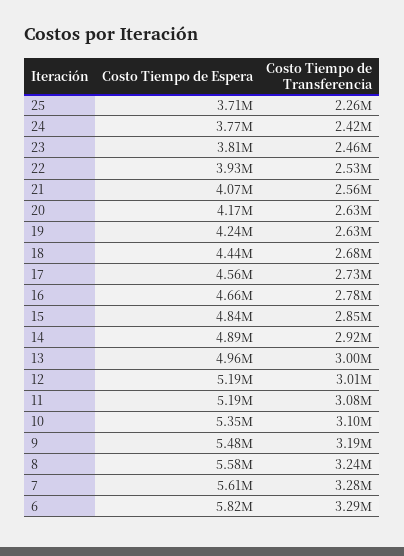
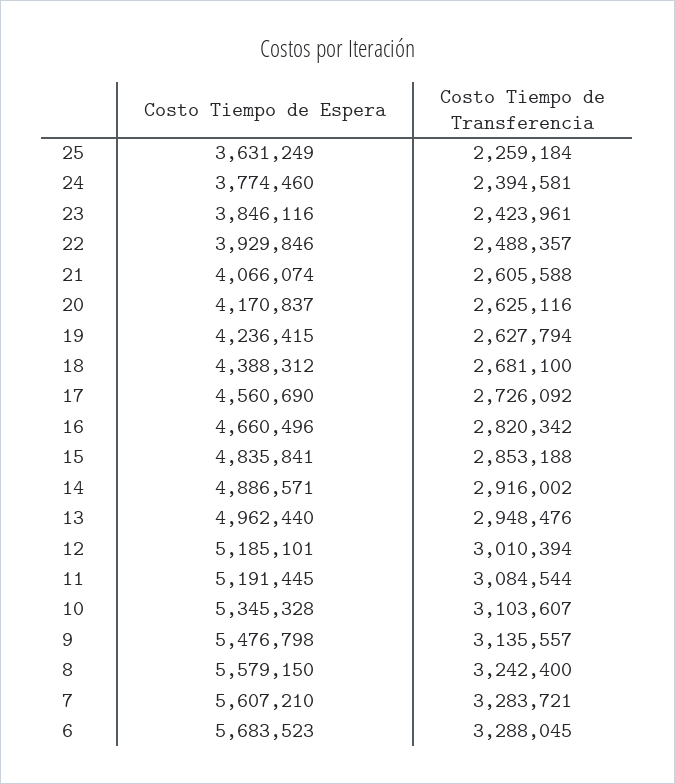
Costo Tiempo de Espera, 25: 3710000 -> 3631249
Costo Tiempo de Transferencia, 24: 2420000 -> 2394581
Costo Tiempo de Espera, 23: 3810000 -> 3846116
Costo Tiempo de Transferencia, 23: 2460000 -> 2423961
Costo Tiempo de Transferencia, 22: 2530000 -> 2488357
Costo Tiempo de Transferencia, 21: 2560000 -> 2605588
Costo Tiempo de Espera, 18: 4440000 -> 4388312
Costo Tiempo de Transferencia, 16: 2780000 -> 2820342
Costo Tiempo de Transferencia, 13: 3000000 -> 2948476
Costo Tiempo de Transferencia, 9: 3190000 -> 3135557
Costo Tiempo de Espera, 6: 5820000 -> 5683523

